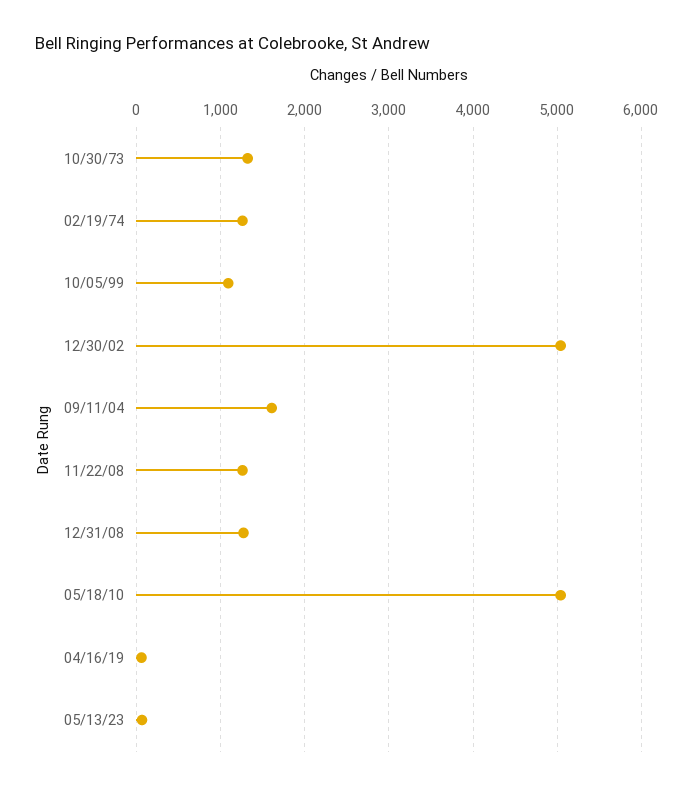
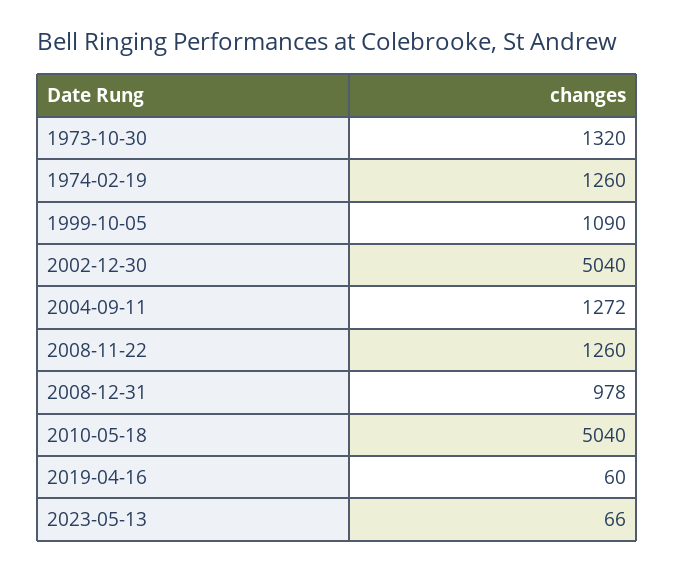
09/11/04: 1600 -> 1272
12/31/08: 1300 -> 978

